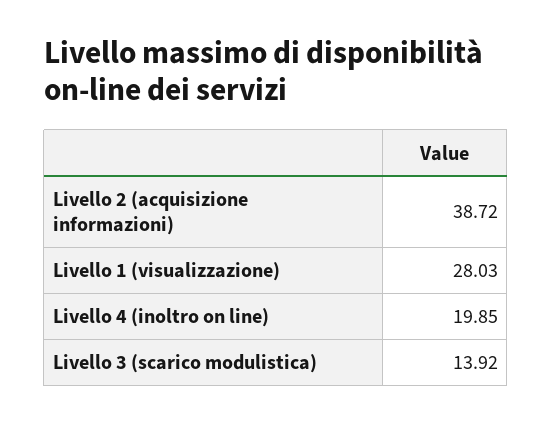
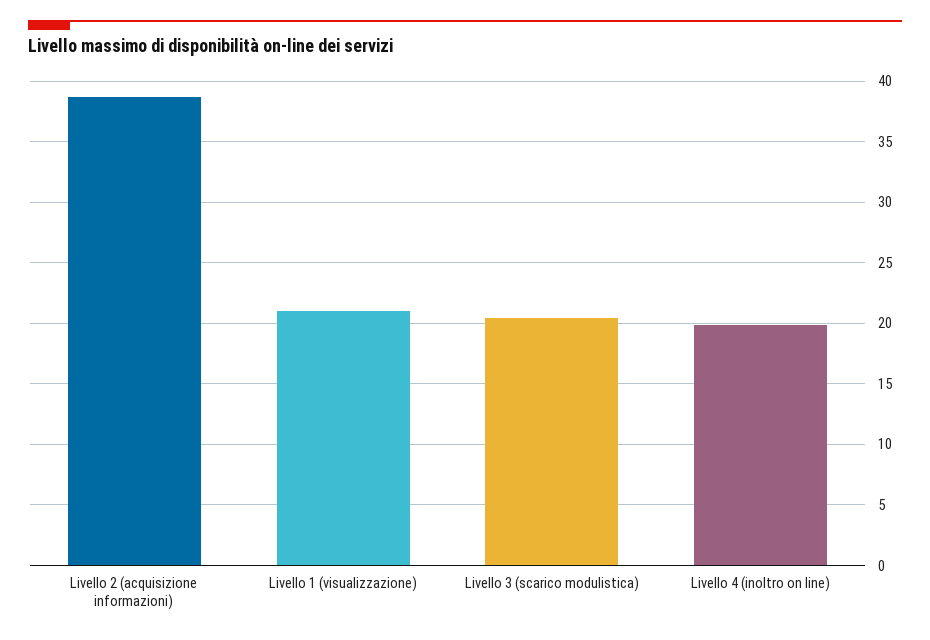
Livello 1 (visualizzazione): 28.03 -> 21
Livello 3 (scarico modulistica): 13.92 -> 20.5

